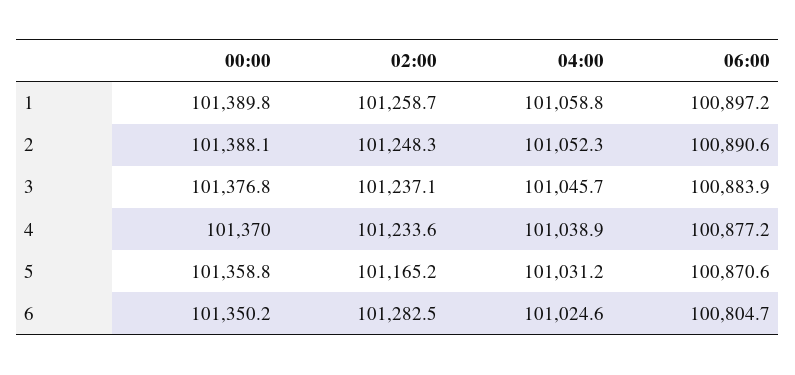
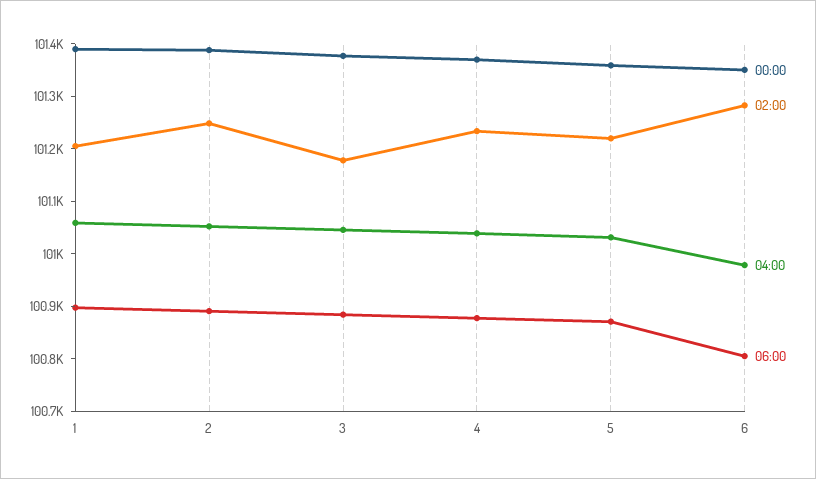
02:00, 1: 101258.7 -> 101200
02:00, 3: 101237.1 -> 101180
02:00, 5: 101165.2 -> 101220
04:00, 6: 101024.6 -> 100980

